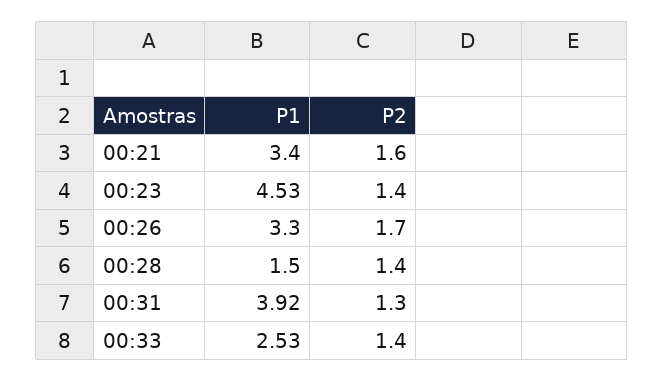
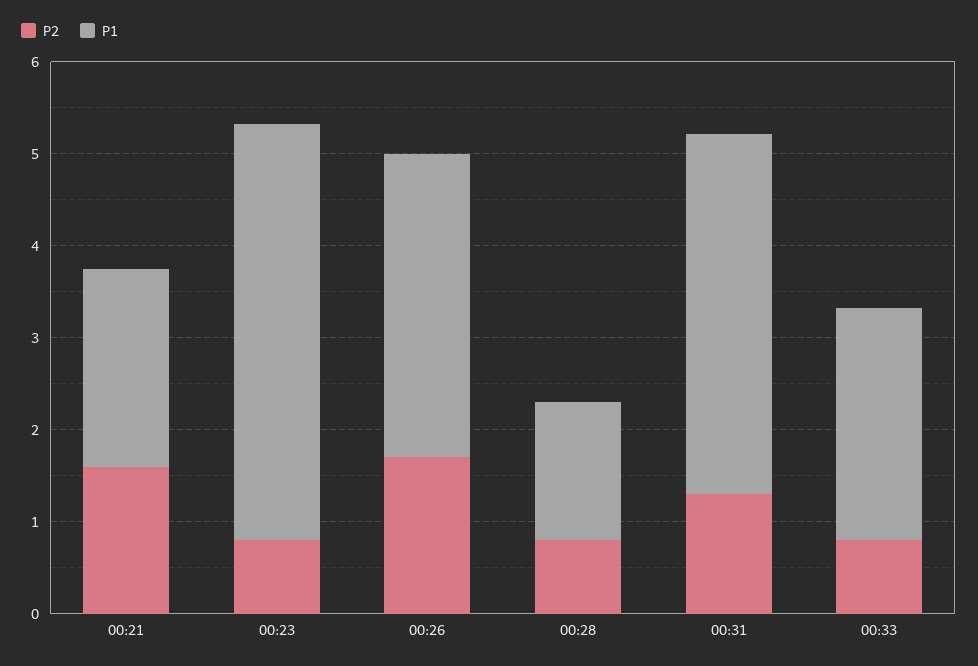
P1, 00:21: 3.4 -> 2.2
P2, 00:23: 1.4 -> 0.8
P2, 00:28: 1.4 -> 0.8
P2, 00:33: 1.4 -> 0.8

